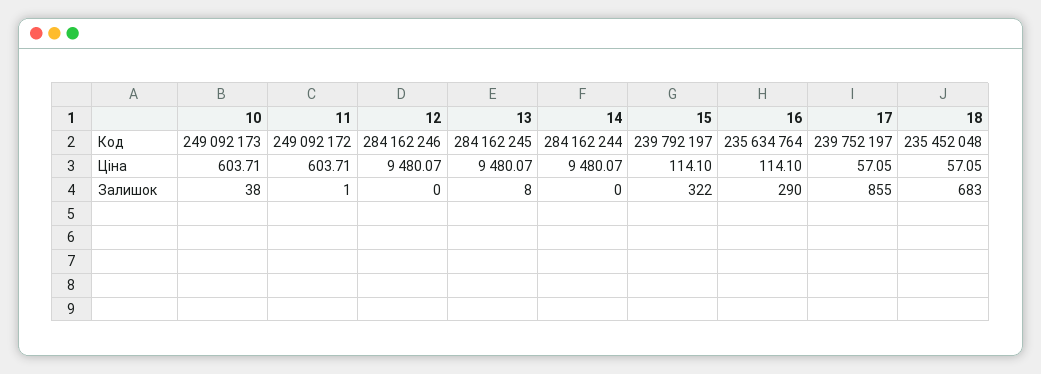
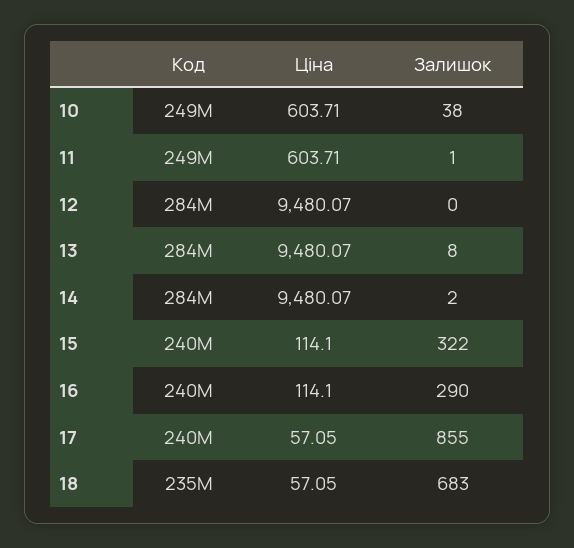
16, Код: 235634764 -> 240000000
14, Залишок: 0 -> 2

